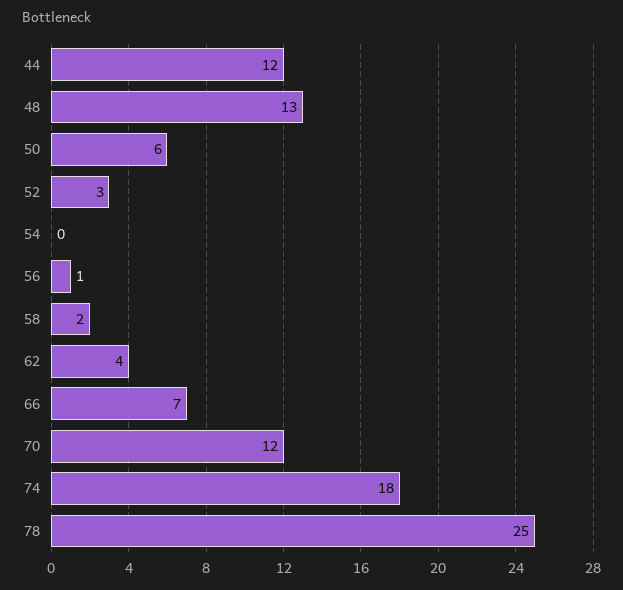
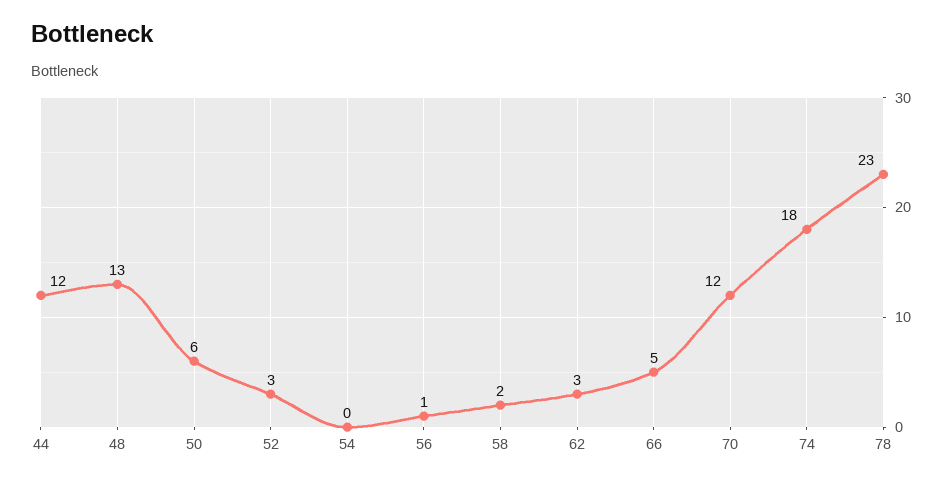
62: 4 -> 3
66: 7 -> 5
78: 25 -> 23

